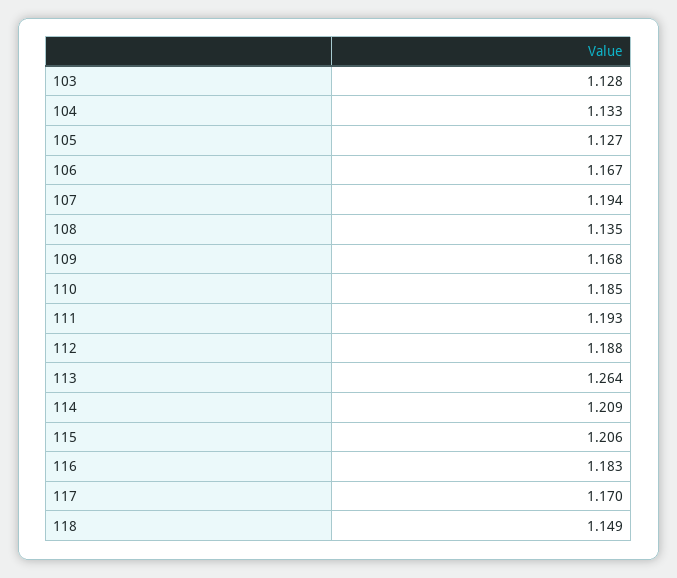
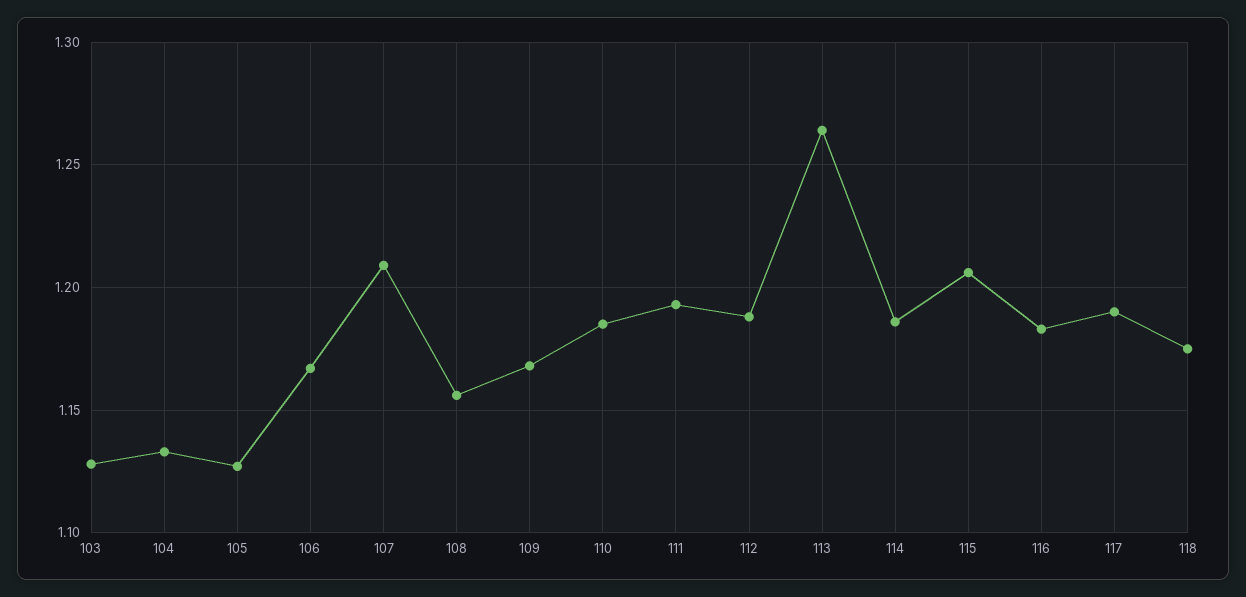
107: 1.194 -> 1.21
108: 1.135 -> 1.155
114: 1.209 -> 1.185
117: 1.17 -> 1.19
118: 1.149 -> 1.175

